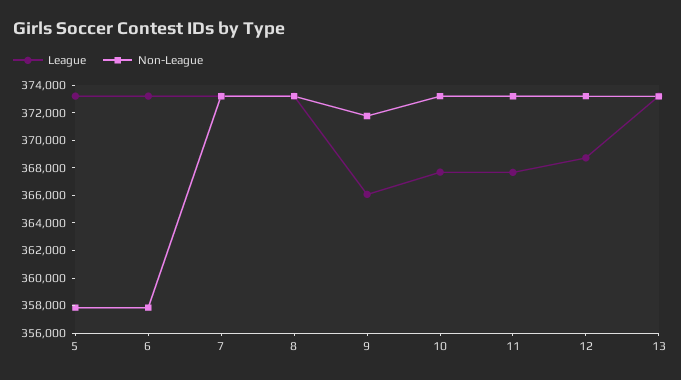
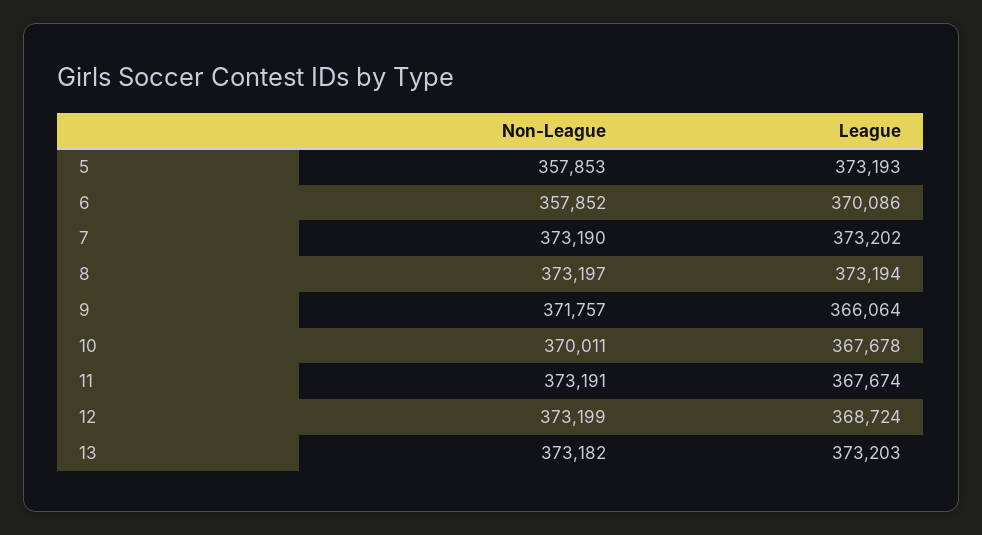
League, 6: 373000 -> 370086
Non-League, 10: 373000 -> 370011

